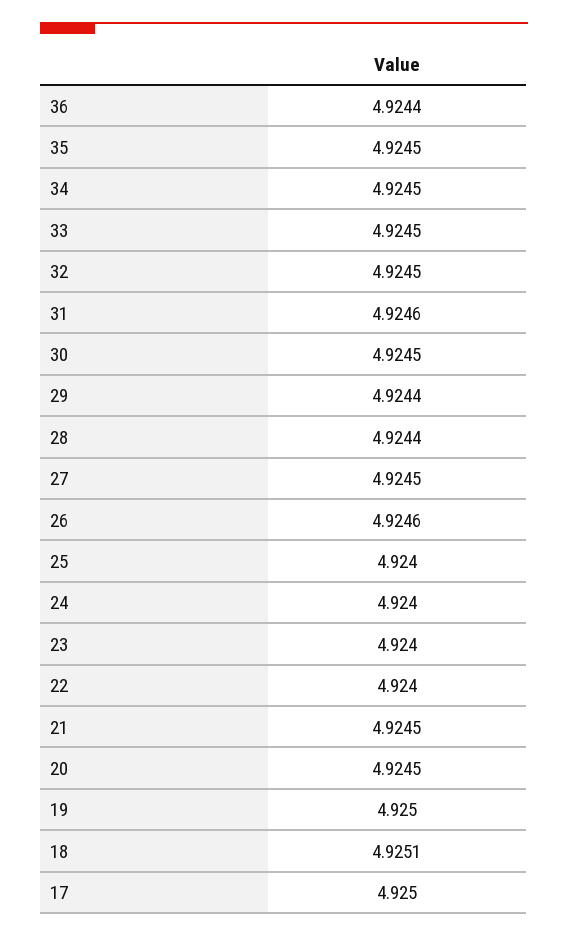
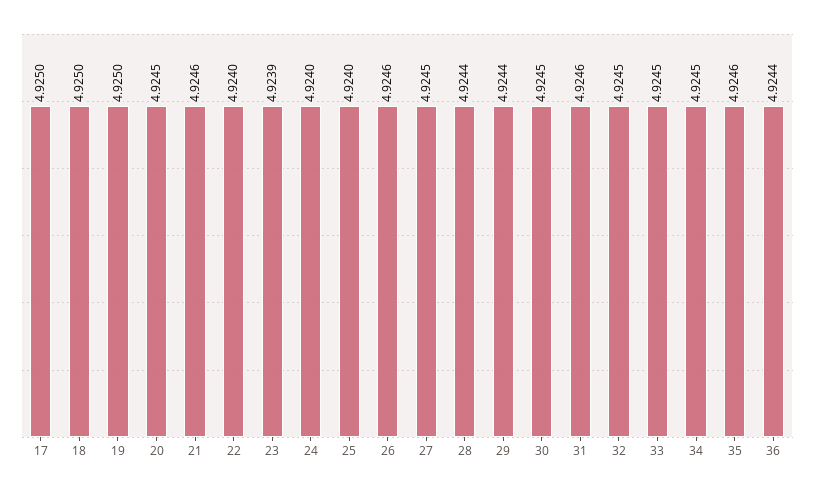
35: 4.9245 -> 4.9246
23: 4.924 -> 4.9239
21: 4.9245 -> 4.9246
18: 4.9251 -> 4.925

